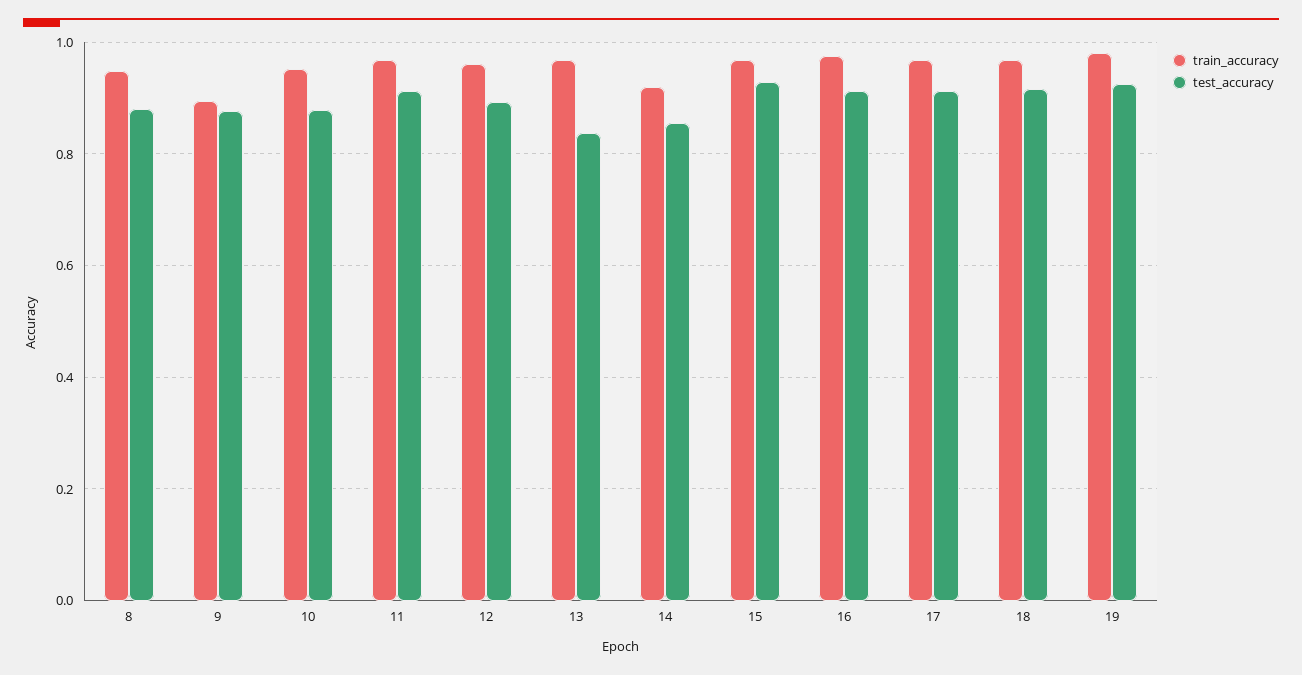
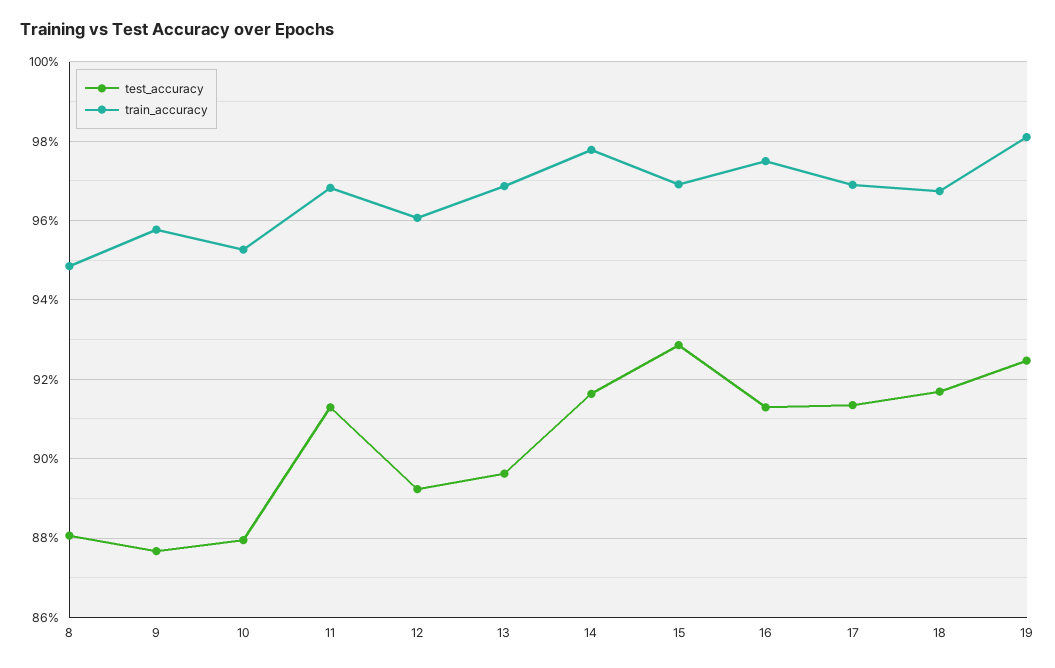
train_accuracy, 9: 0.9 -> 0.958
test_accuracy, 13: 0.84 -> 0.896
train_accuracy, 14: 0.92 -> 0.978
test_accuracy, 14: 0.86 -> 0.916

